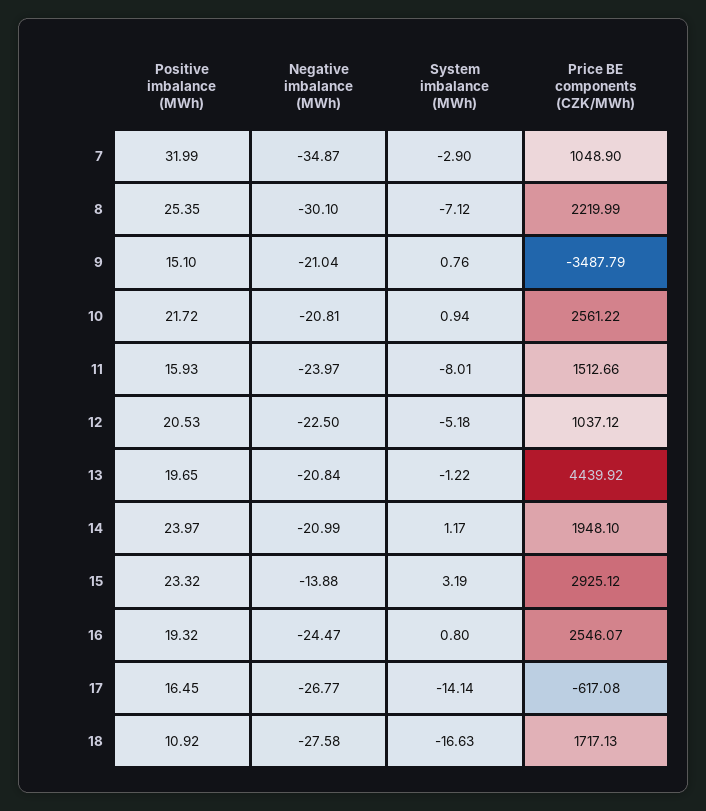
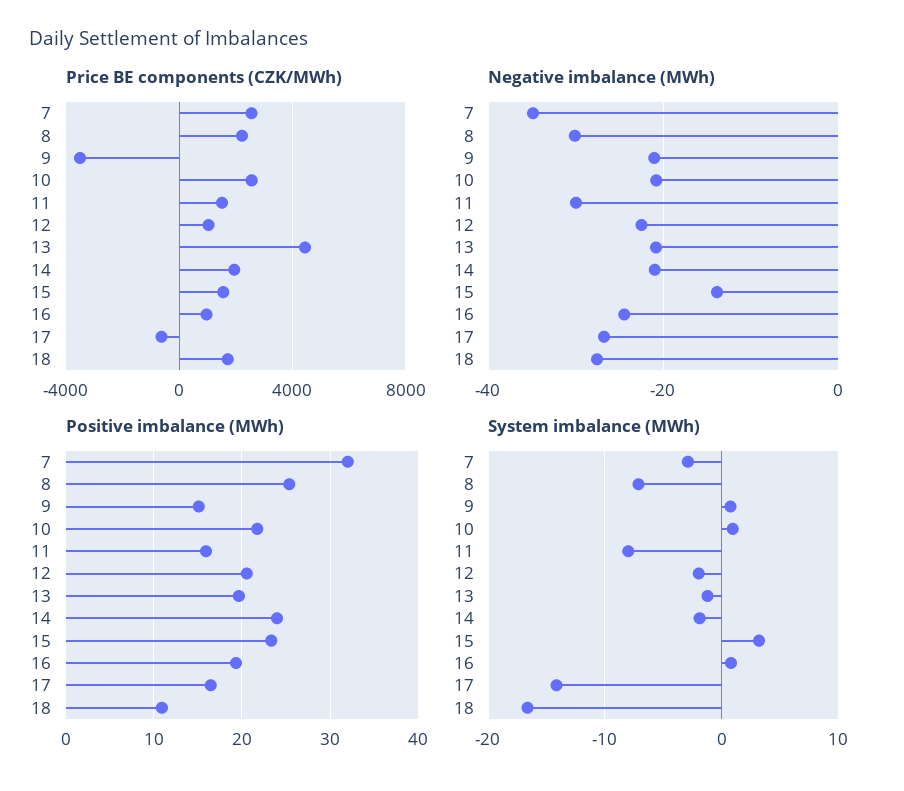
Price BE components (CZK/MWh), 7: 1048.9 -> 2500
Negative imbalance (MWh), 11: -23.97 -> -30
System imbalance (MWh), 12: -5.18 -> -2
System imbalance (MWh), 14: 1.17 -> -2
Price BE components (CZK/MWh), 15: 2925.12 -> 1500
Price BE components (CZK/MWh), 16: 2546.07 -> 1000

